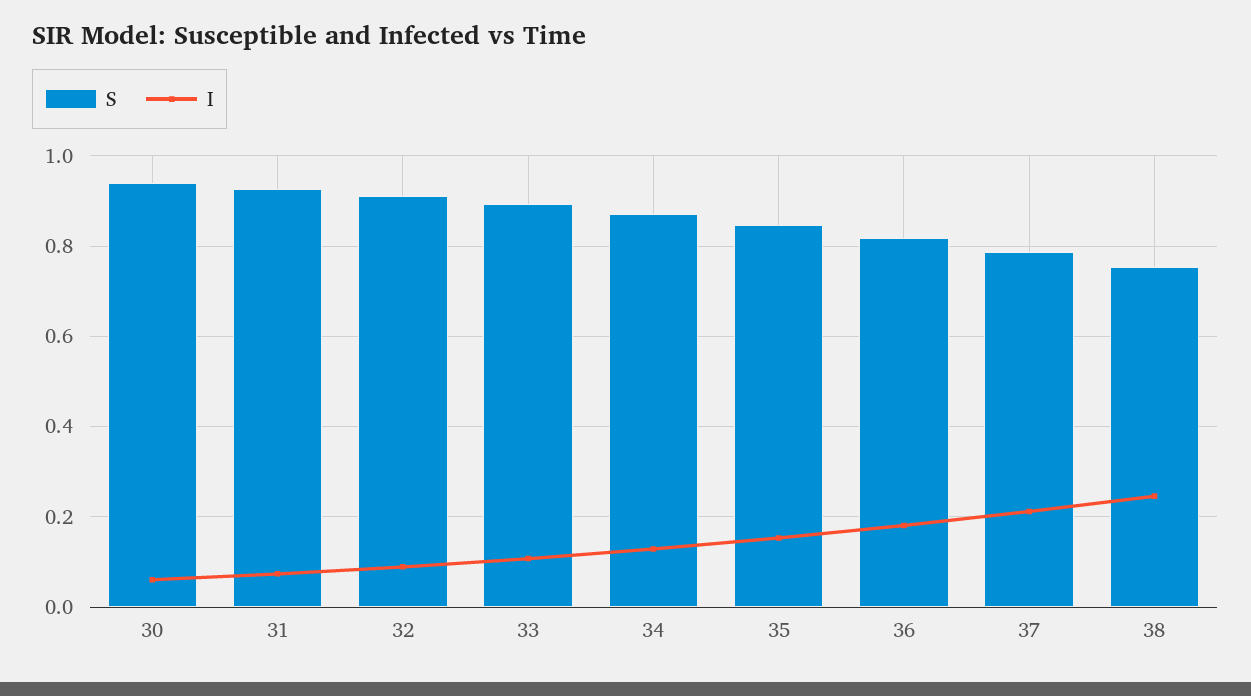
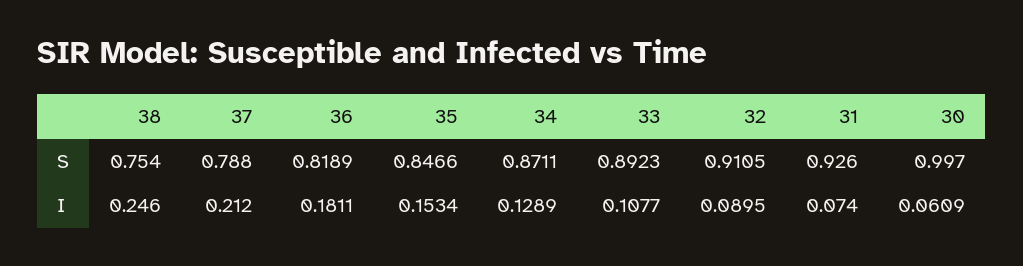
S, 30: 0.94 -> 0.997

